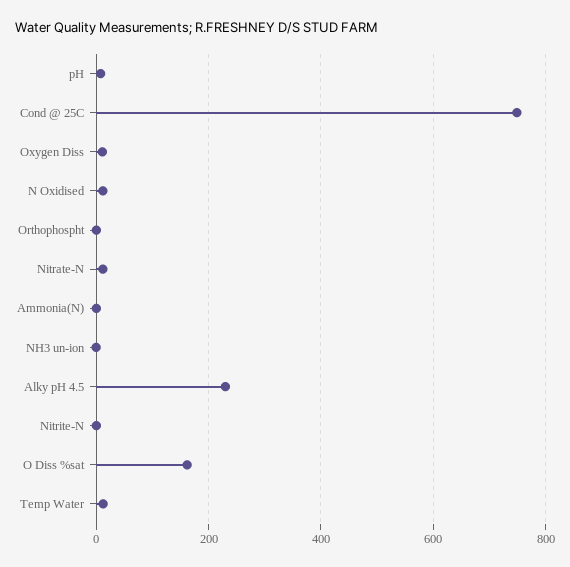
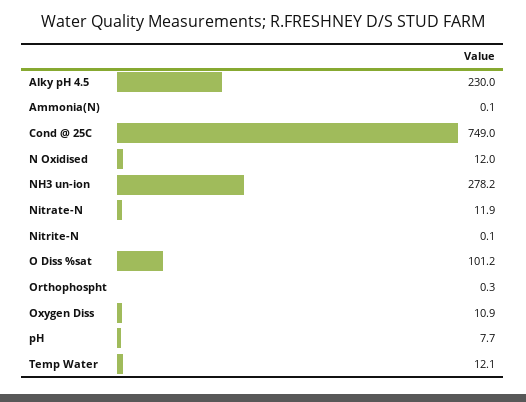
NH3 un-ion: 0 -> 278.2
O Diss %sat: 160 -> 101.2

